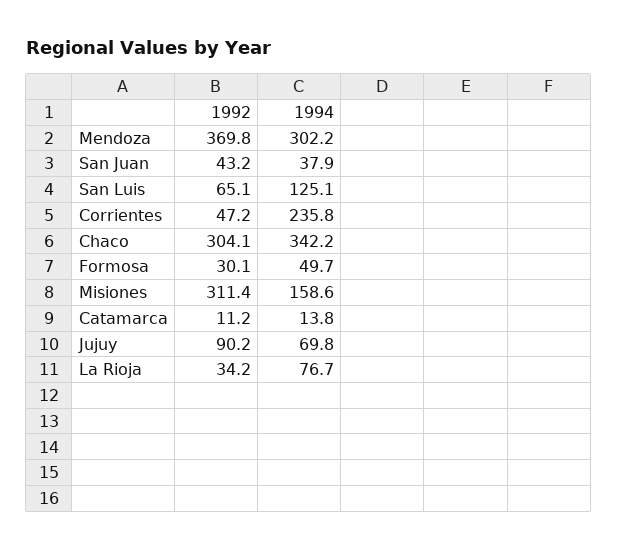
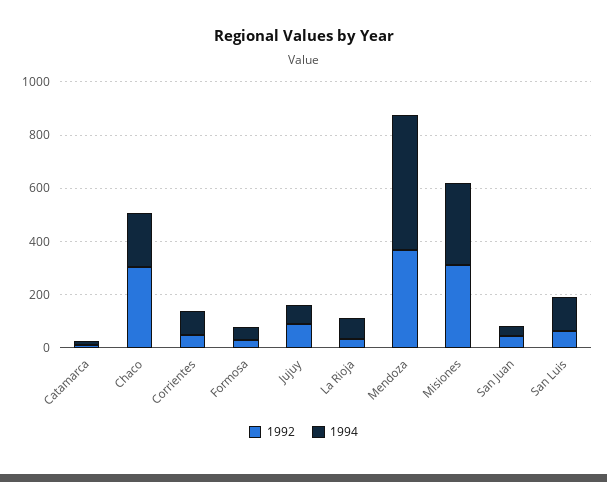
1994, Mendoza: 302.2 -> 500
1994, Corrientes: 235.8 -> 100
1994, Chaco: 342.2 -> 200
1994, Misiones: 158.6 -> 300

